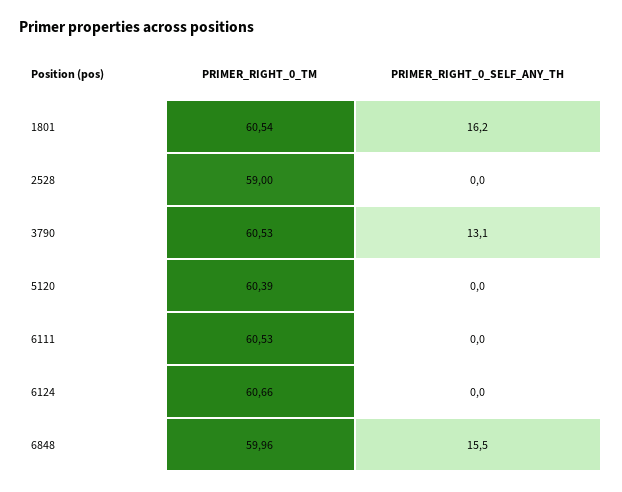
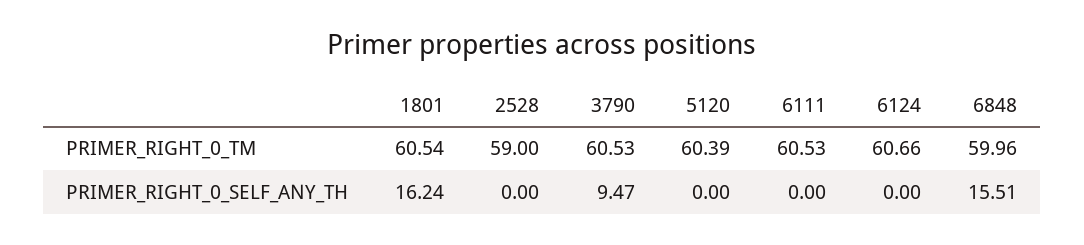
PRIMER_RIGHT_0_SELF_ANY_TH, 3790: 13.1 -> 9.47

